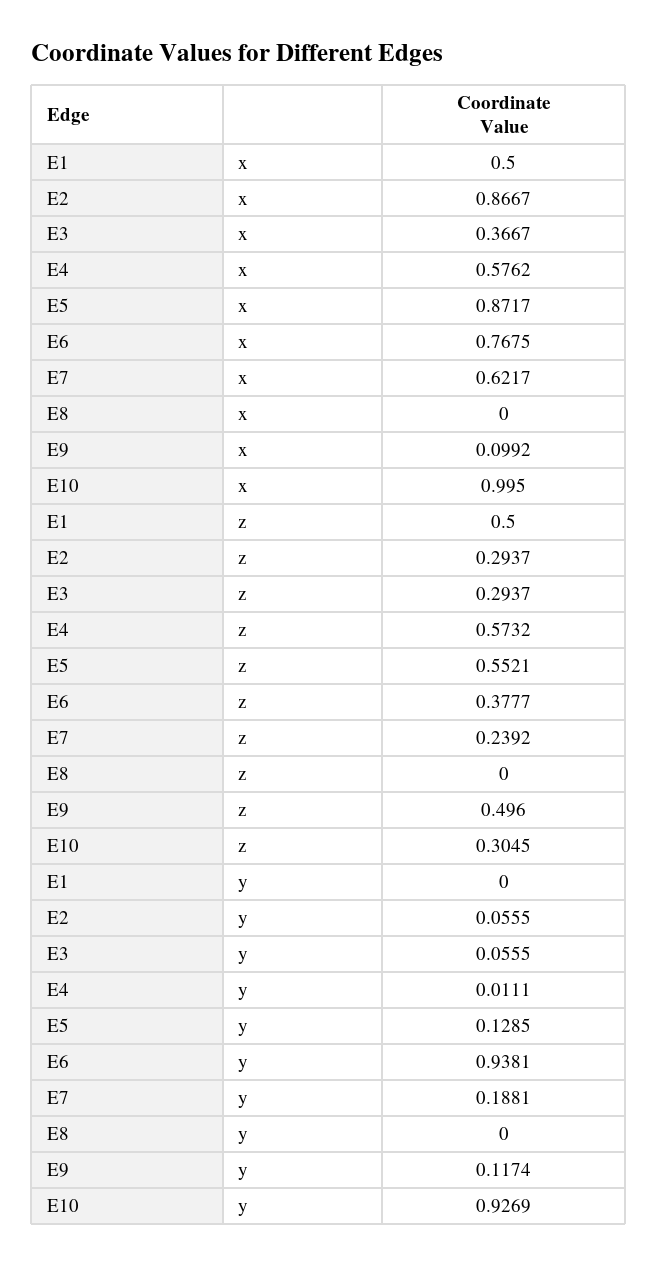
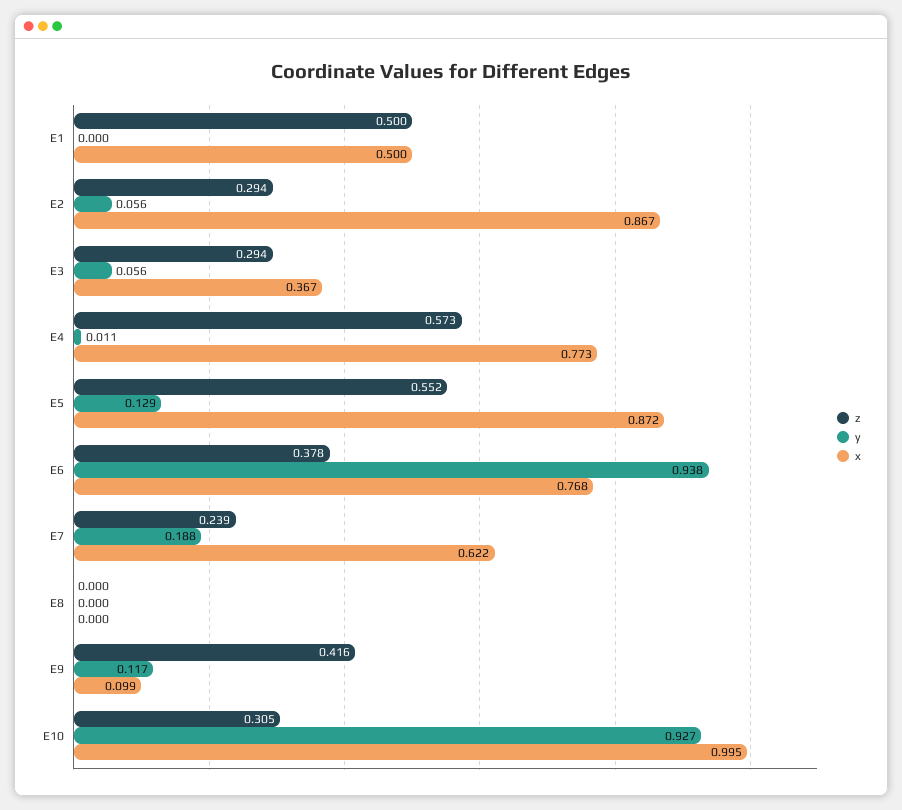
x, E4: 0.5762 -> 0.773
z, E9: 0.496 -> 0.416

